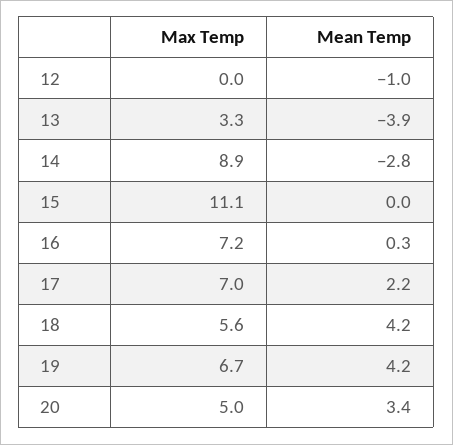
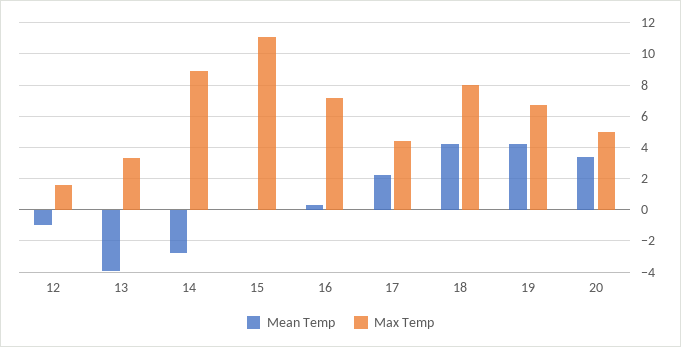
Max Temp, 12: 0 -> 1.5
Max Temp, 17: 7 -> 4.5
Max Temp, 18: 5.6 -> 8

